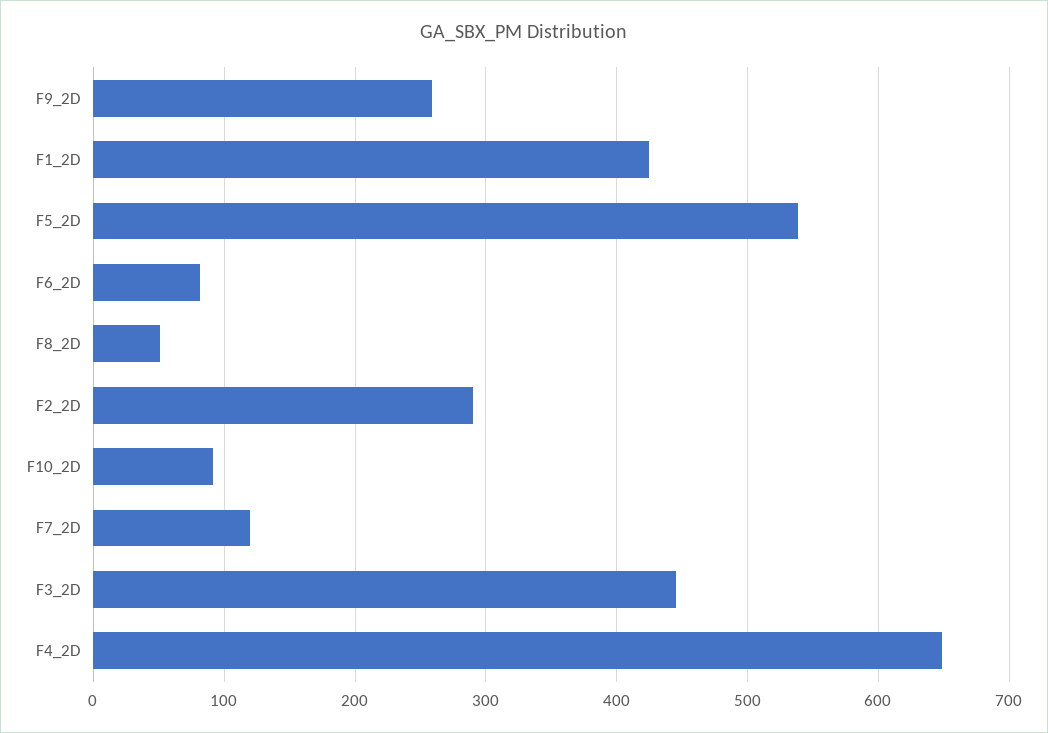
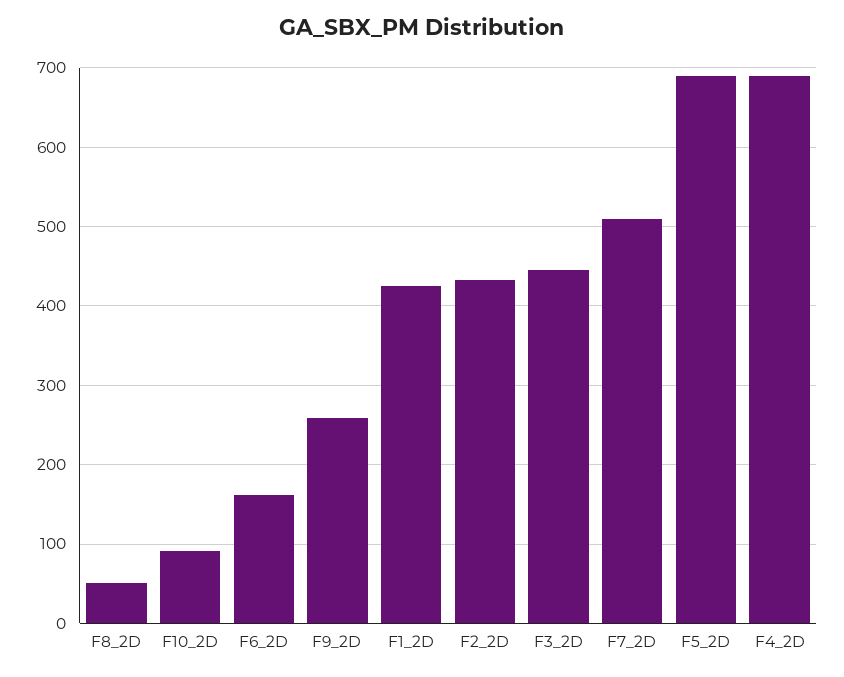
F5_2D: 540 -> 690
F6_2D: 80 -> 160
F2_2D: 290 -> 430
F7_2D: 120 -> 510
F4_2D: 650 -> 690

